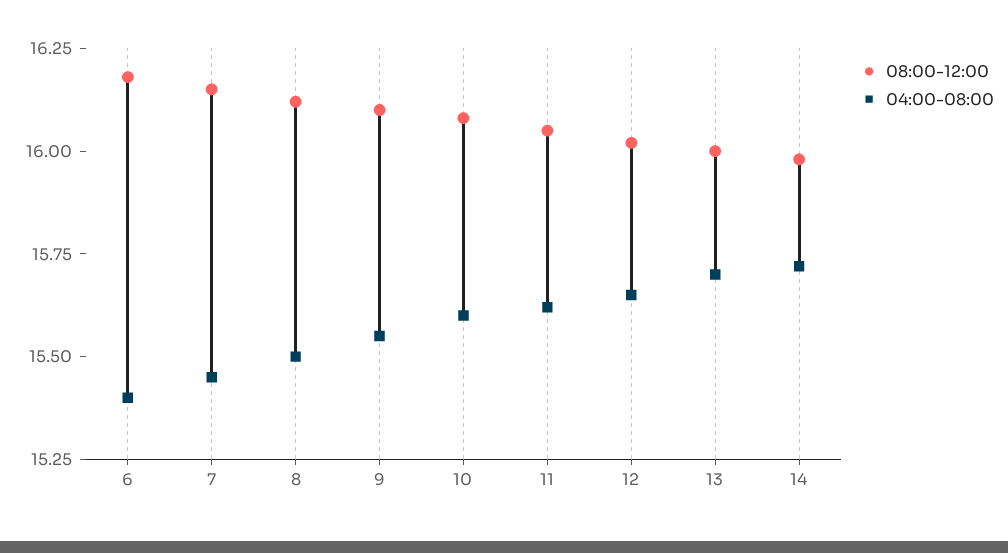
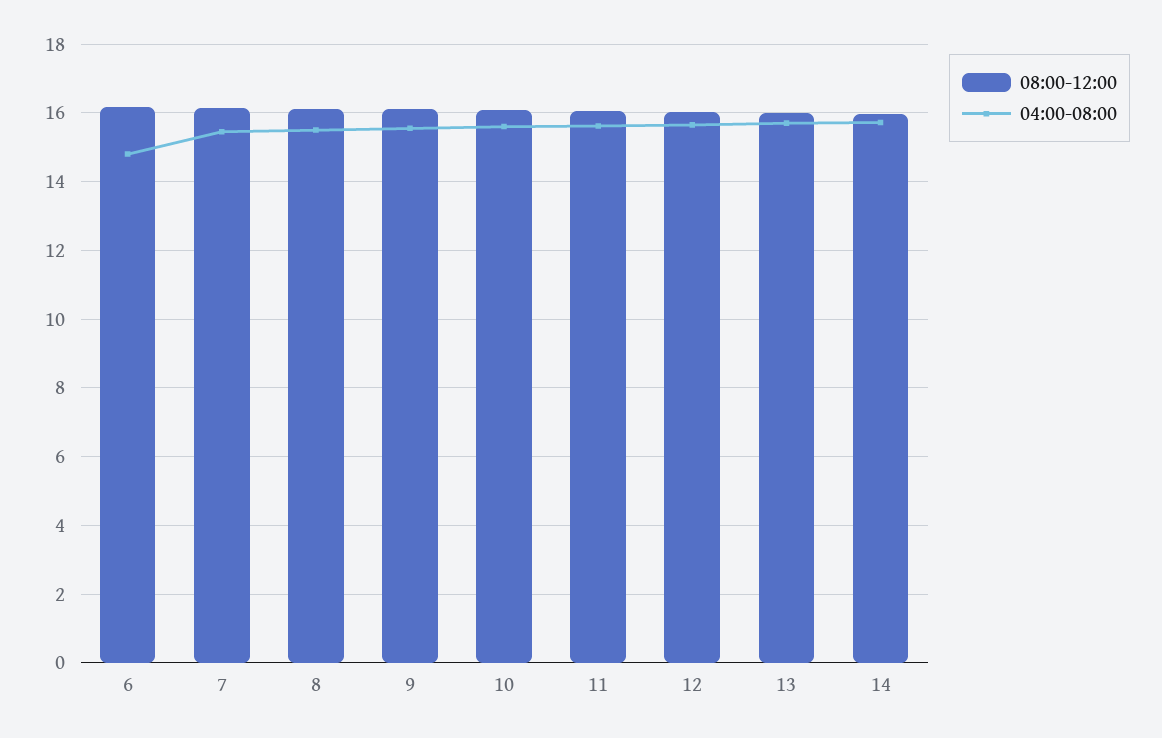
04:00-08:00, 6: 15.4 -> 14.8

